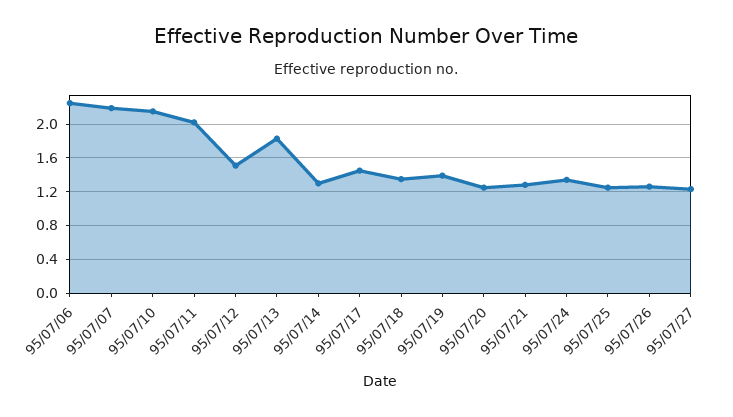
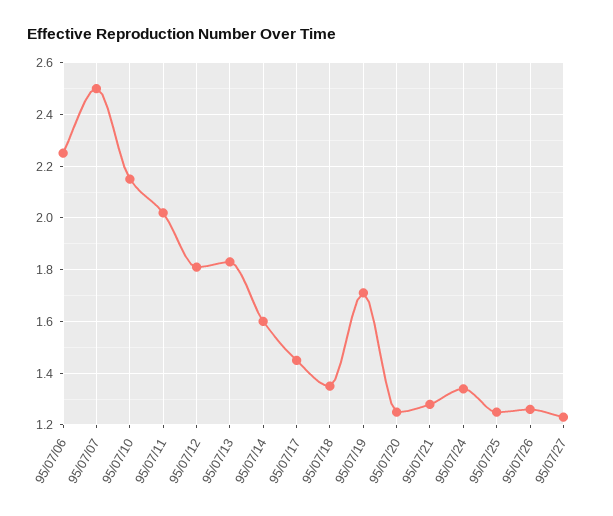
95/07/07: 2.2 -> 2.5
95/07/12: 1.5 -> 1.8
95/07/14: 1.3 -> 1.6
95/07/19: 1.4 -> 1.7

